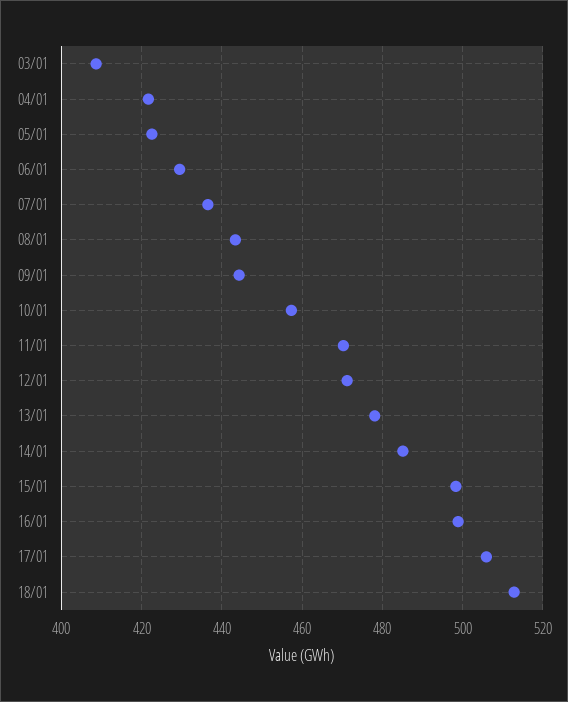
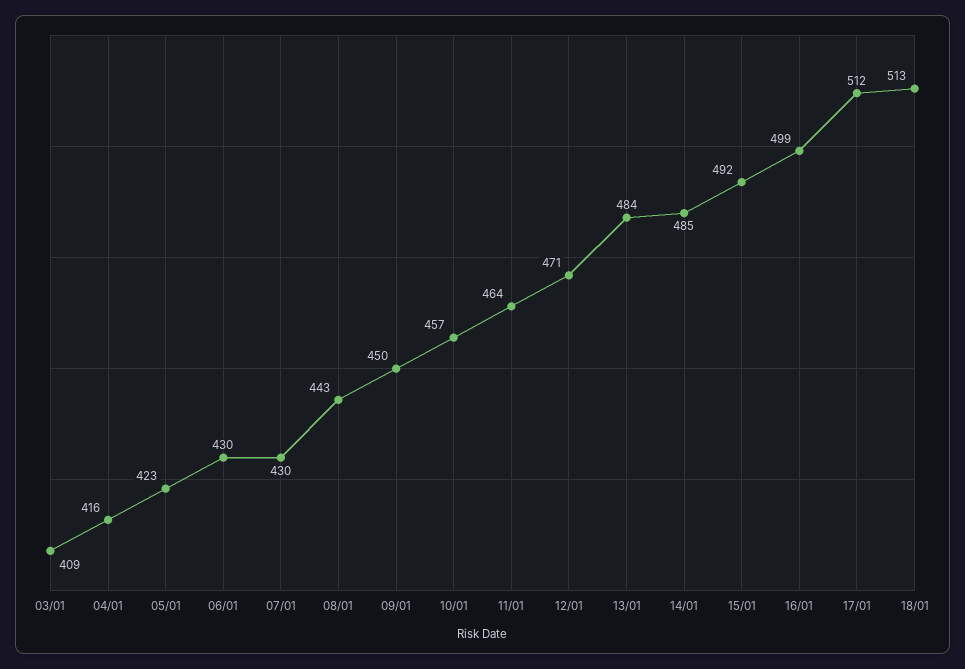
04/01: 422 -> 416
07/01: 436 -> 430
09/01: 444 -> 450
11/01: 470 -> 464
13/01: 478 -> 484
15/01: 498 -> 492
17/01: 506 -> 512

